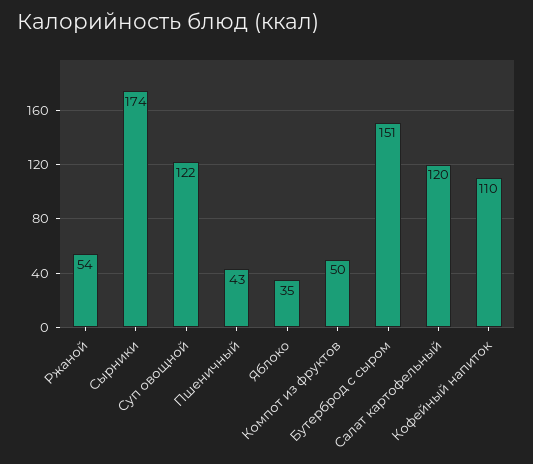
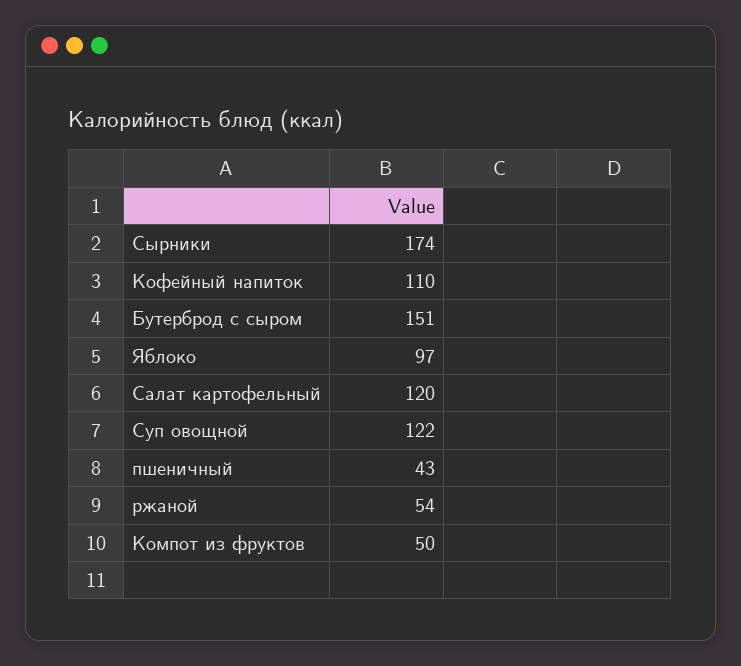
Яблоко: 35 -> 97

